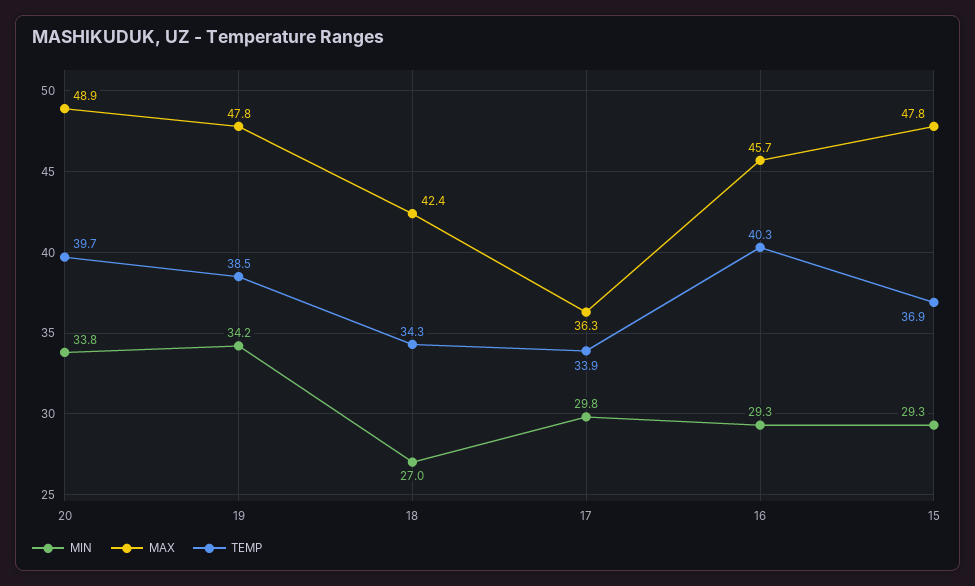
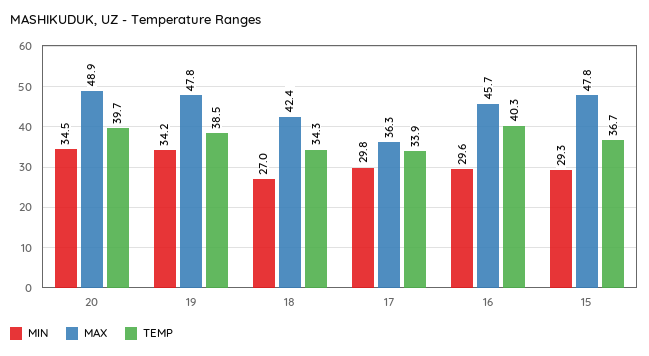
MIN, 20: 33.8 -> 34.5
MIN, 16: 29.3 -> 29.6
TEMP, 15: 36.9 -> 36.7

